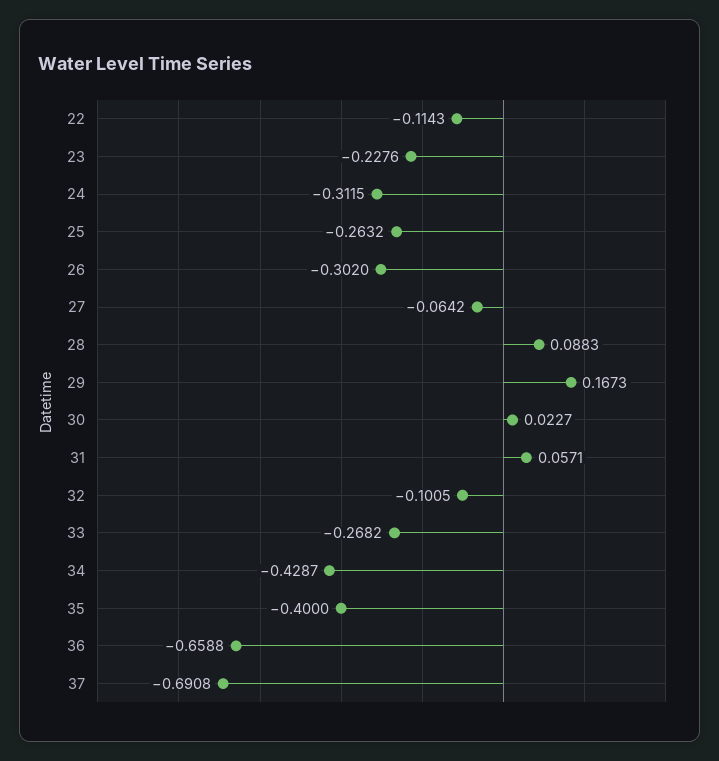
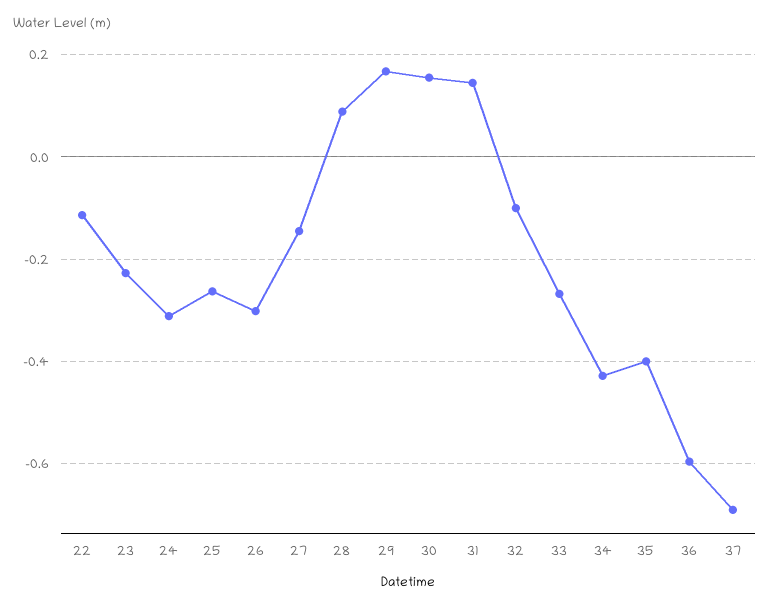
27: -0.0642 -> -0.14
30: 0.0227 -> 0.16
31: 0.0571 -> 0.14
36: -0.6588 -> -0.6

